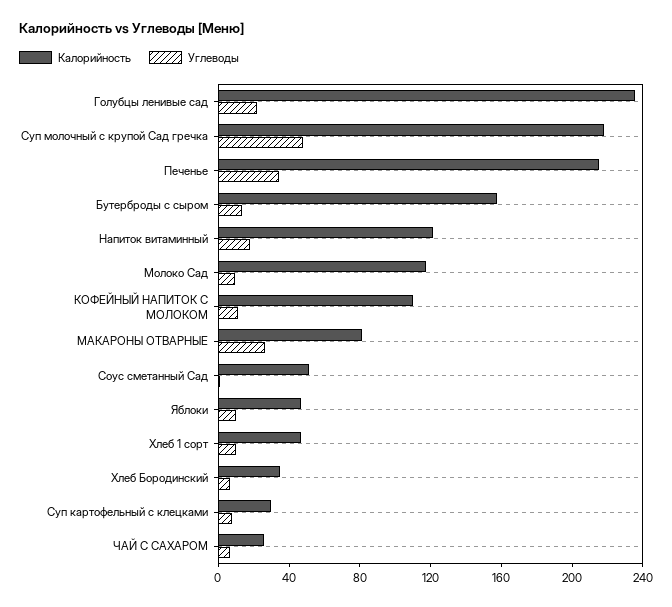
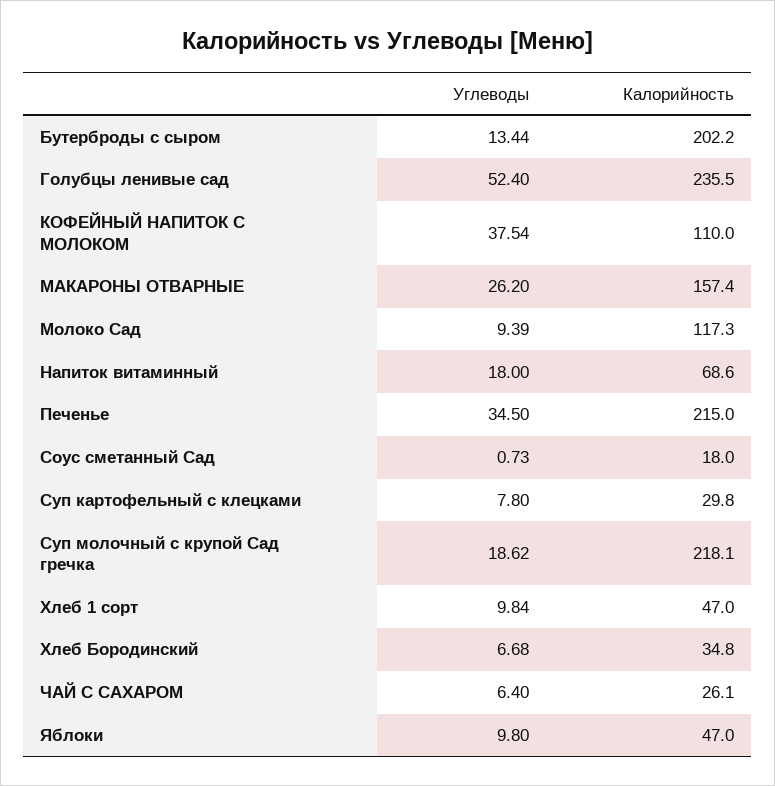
Углеводы, Голубцы ленивые сад: 20 -> 52.4
Углеводы, Суп молочный с крупой Сад гречка: 50 -> 18.62
Калорийность, Бутерброды с сыром: 160 -> 202.2
Калорийность, Напиток витаминный: 120 -> 68.6
Углеводы, КОФЕЙНЫЙ НАПИТОК С МОЛОКОМ: 10 -> 37.54
Калорийность, МАКАРОНЫ ОТВАРНЫЕ: 80 -> 157.4
Калорийность, Соус сметанный Сад: 50 -> 18

